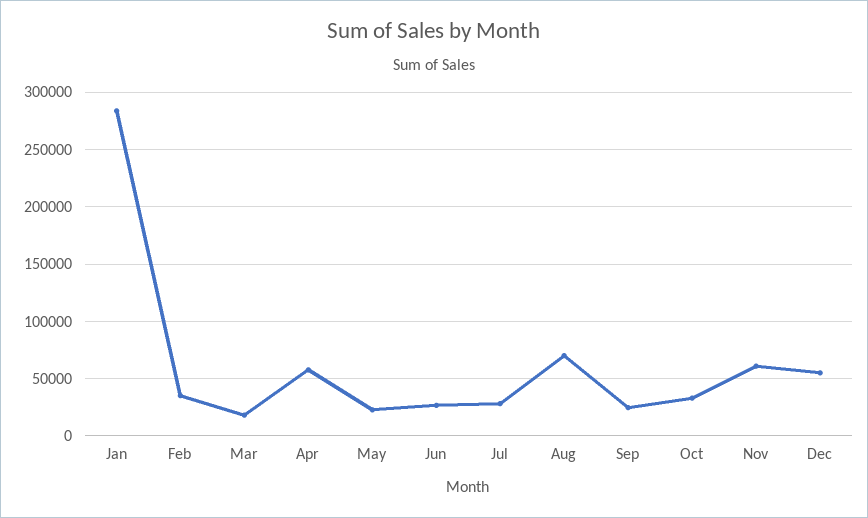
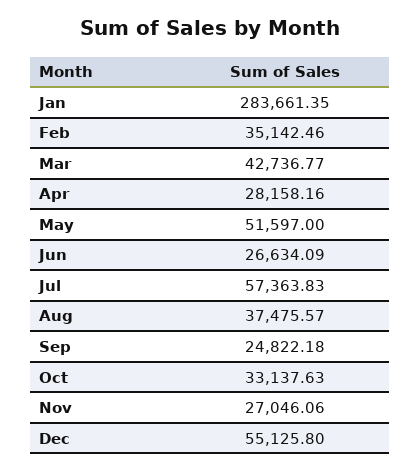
Mar: 20000 -> 42736.77
Apr: 60000 -> 28158.16
May: 20000 -> 51597
Jul: 30000 -> 57363.83
Aug: 70000 -> 37475.57
Nov: 60000 -> 27046.06

